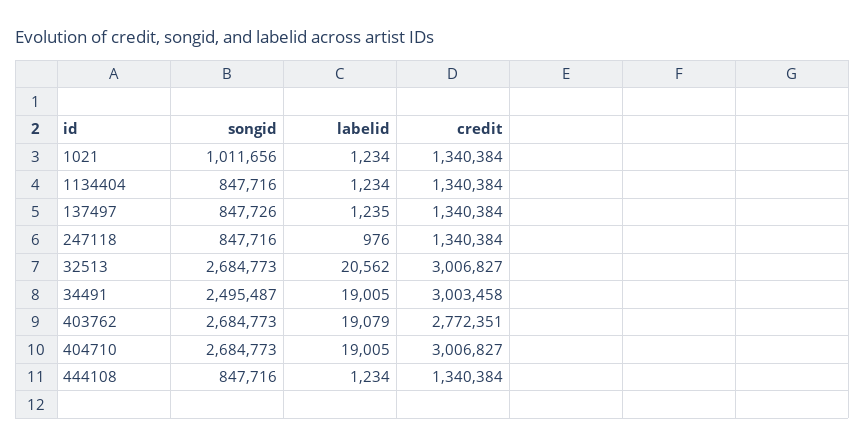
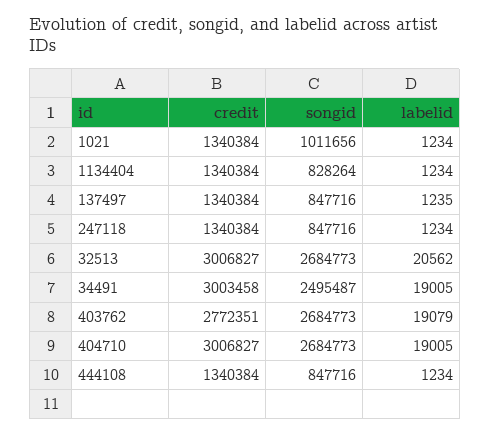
songid, 1134404: 847716 -> 828264
songid, 137497: 847726 -> 847716
labelid, 247118: 976 -> 1234

